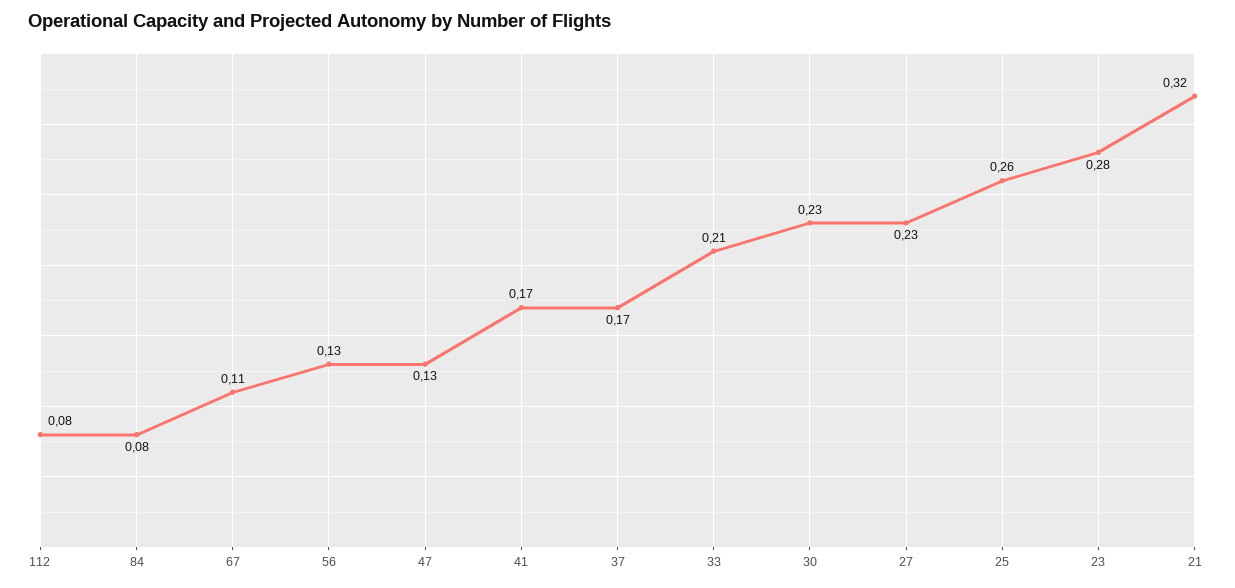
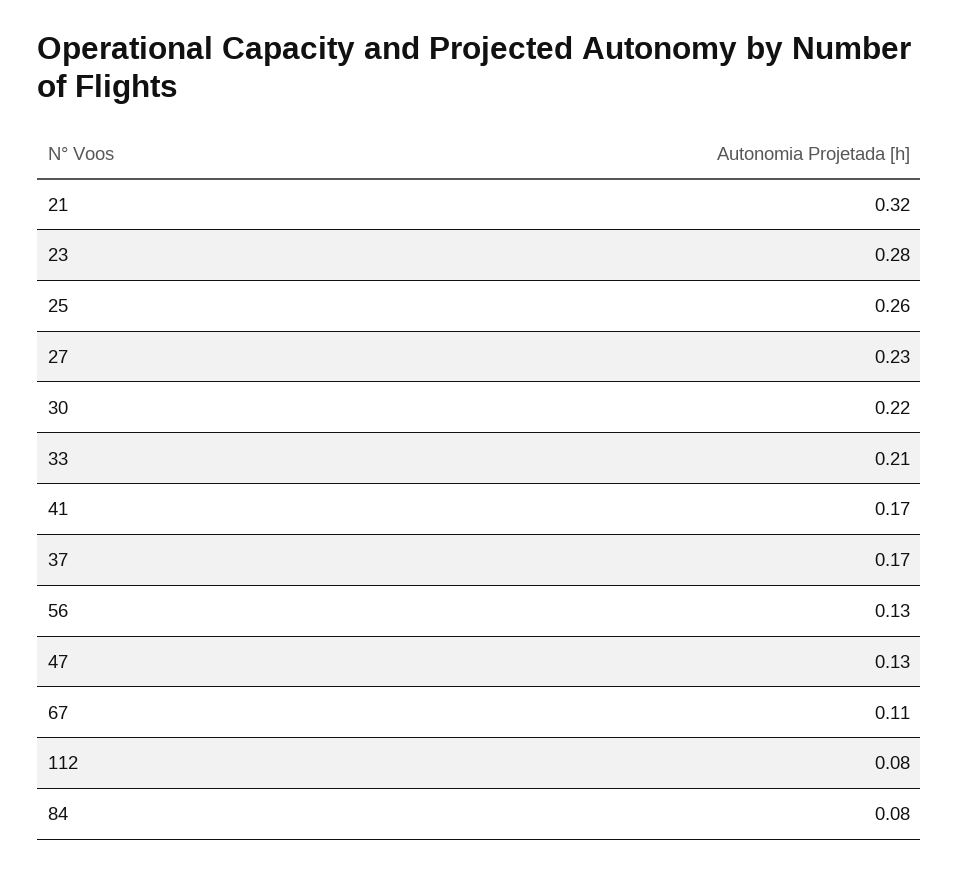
30: 0.23 -> 0.22

